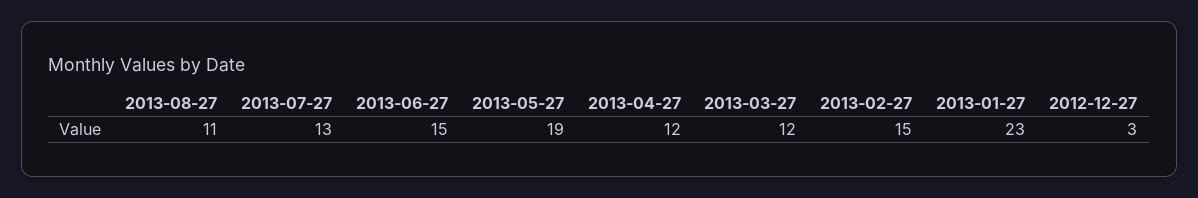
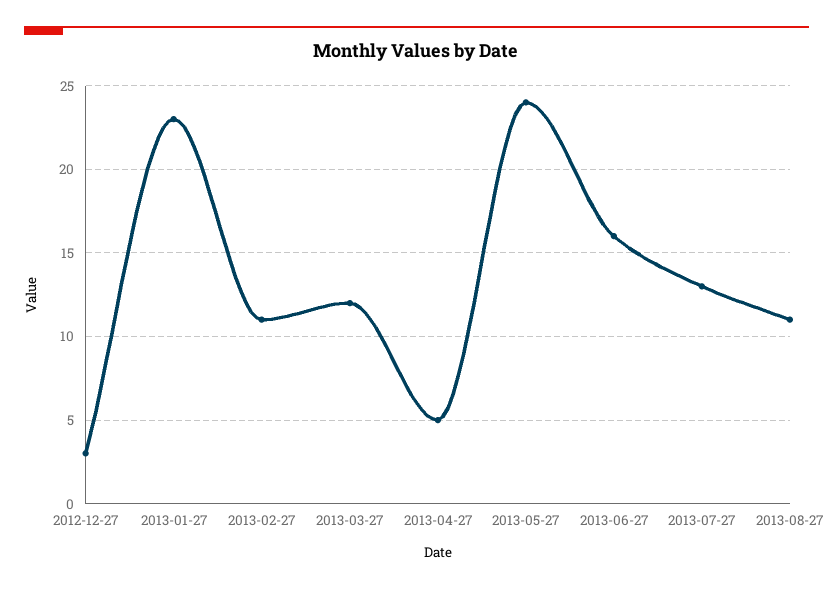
2013-06-27: 15 -> 16
2013-05-27: 19 -> 24
2013-04-27: 12 -> 5
2013-02-27: 15 -> 11

